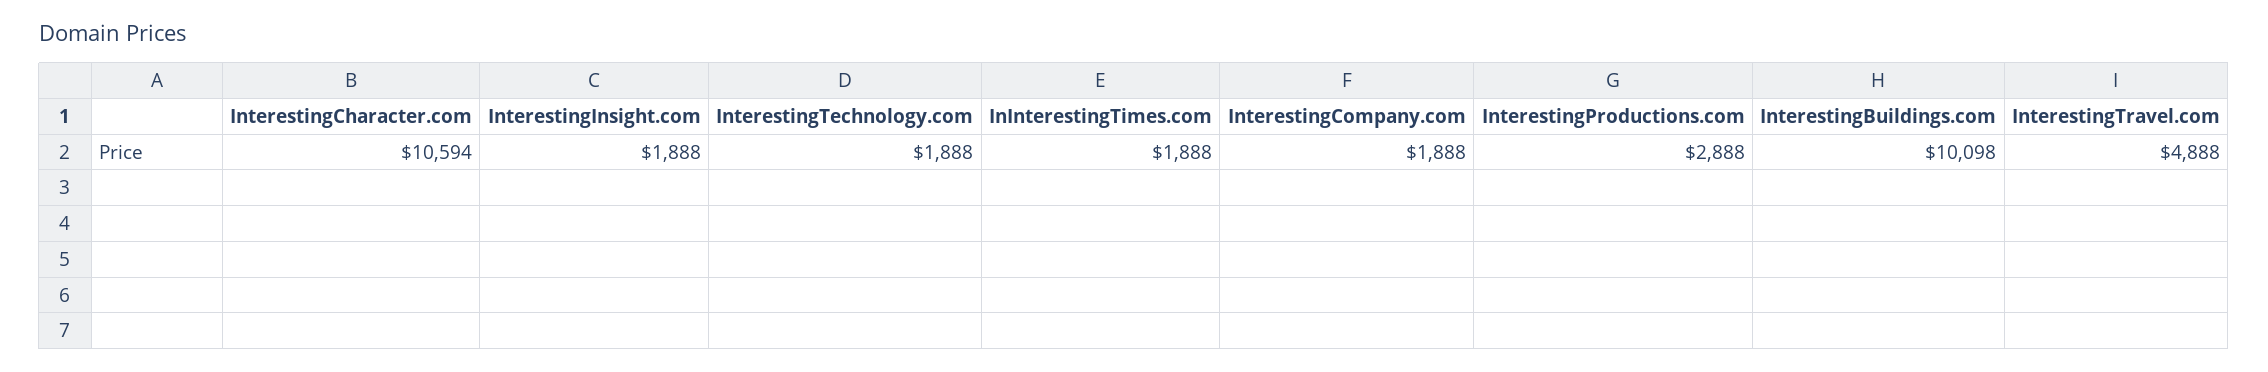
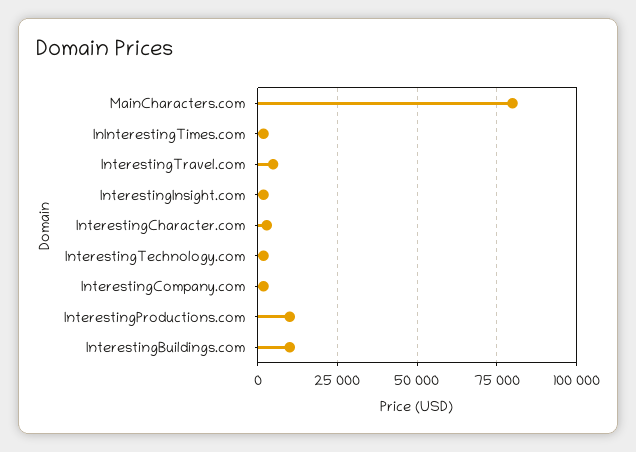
InterestingCharacter.com: 10594 -> 2500
InterestingProductions.com: 2888 -> 10000
MainCharacters.com: none -> 80000

